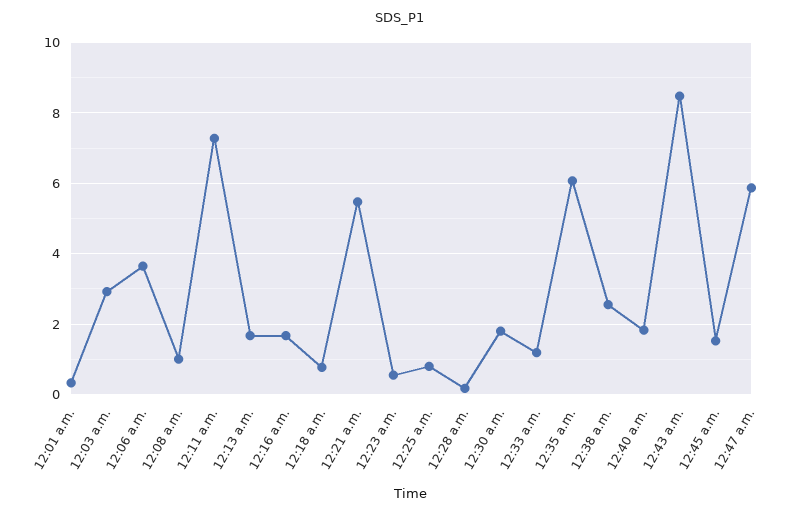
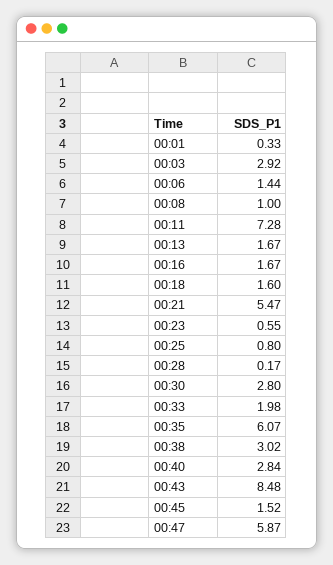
12:06 a.m.: 3.6 -> 1.44
12:18 a.m.: 0.8 -> 1.6
12:30 a.m.: 1.8 -> 2.8
12:33 a.m.: 1.2 -> 1.98
12:38 a.m.: 2.6 -> 3.02
12:40 a.m.: 1.8 -> 2.84

